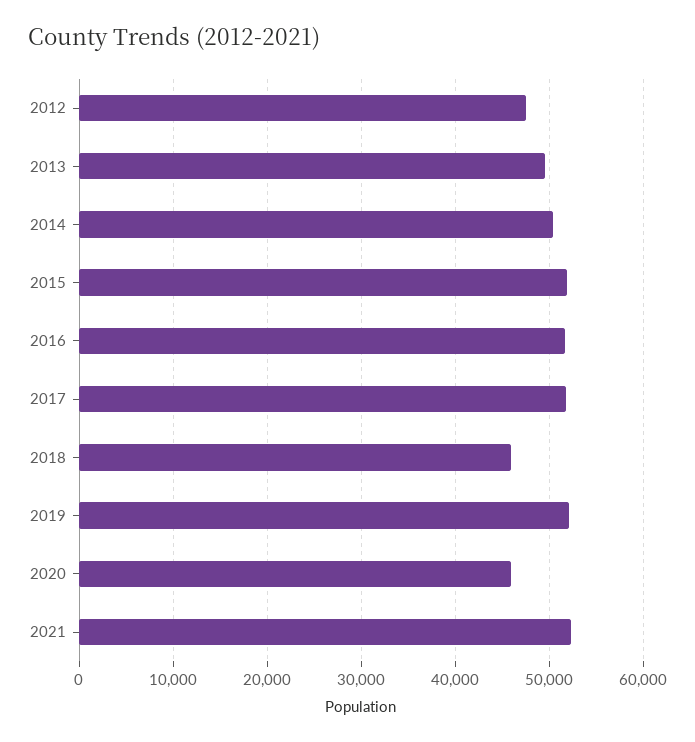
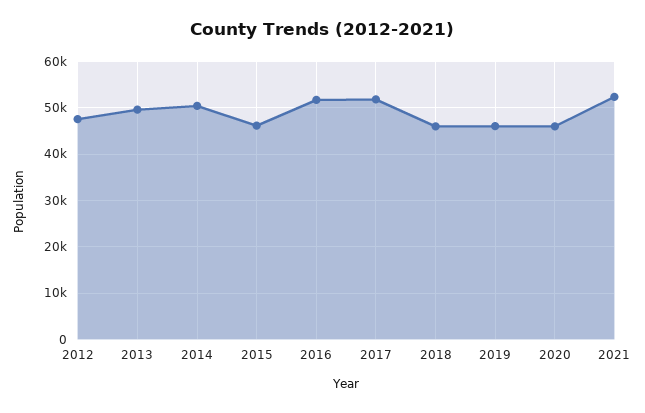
2015: 52000 -> 46000
2019: 52000 -> 46000

